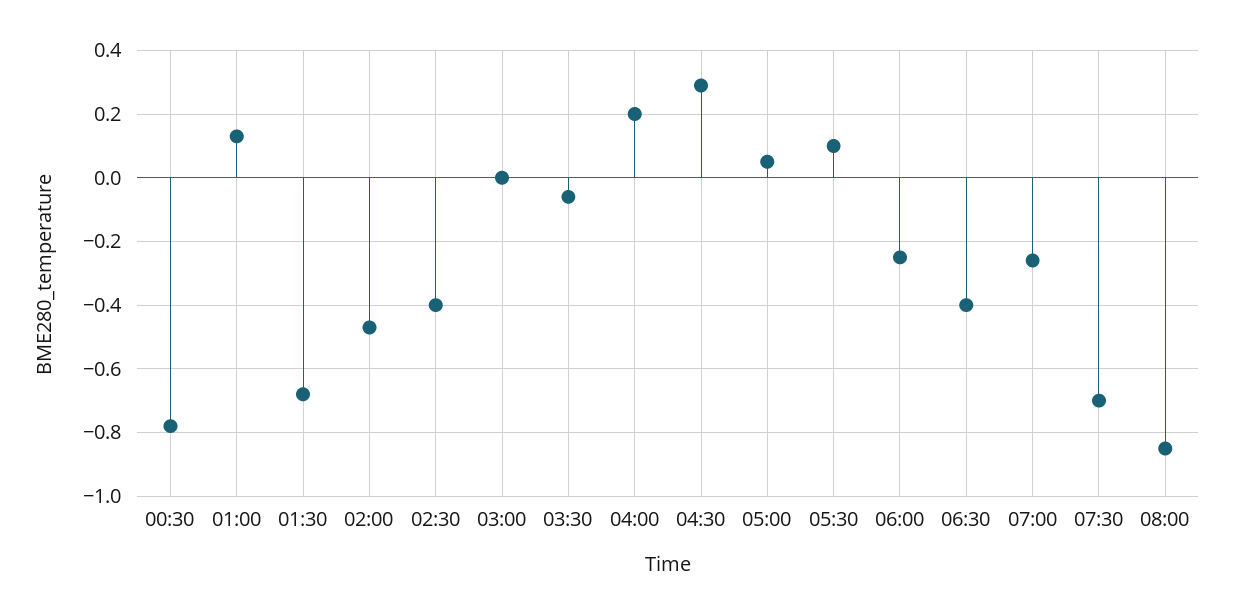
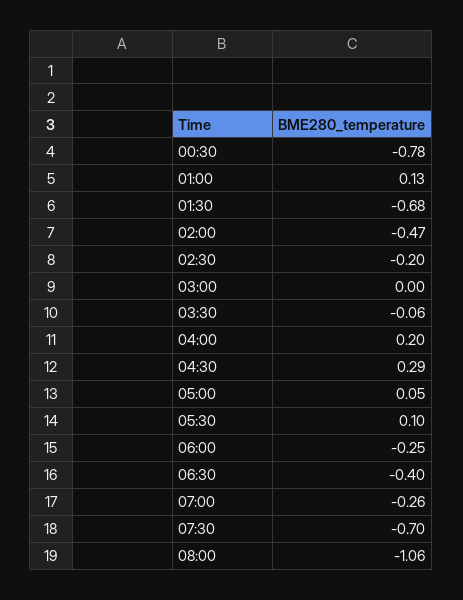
02:30: -0.4 -> -0.2
08:00: -0.85 -> -1.06

